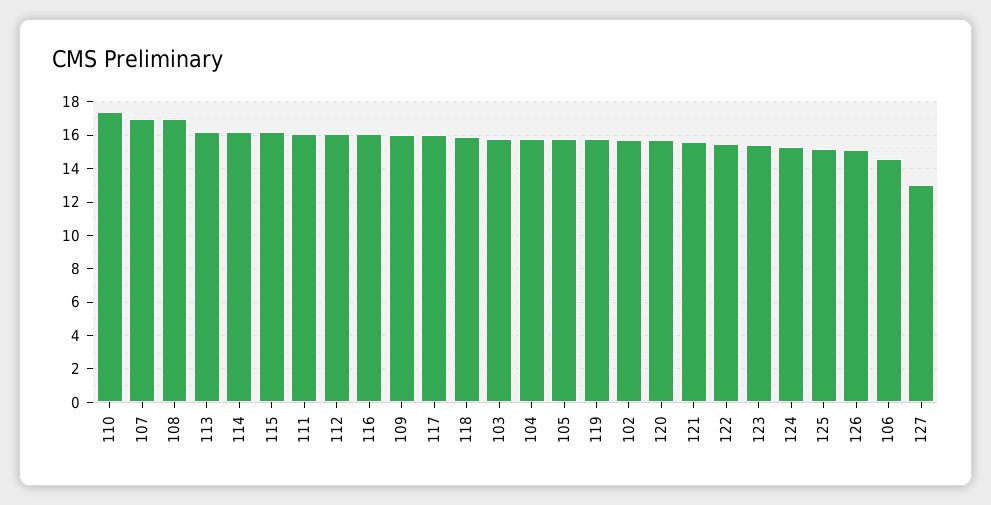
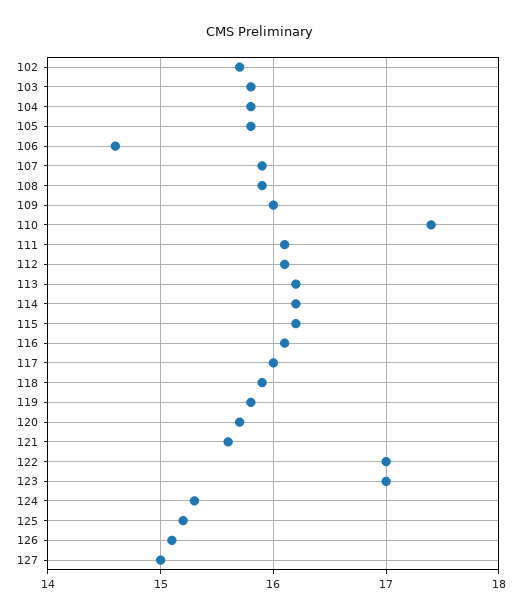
107: 17 -> 15.9
108: 17 -> 15.9
122: 15.5 -> 17
123: 15.5 -> 17
127: 13 -> 15

